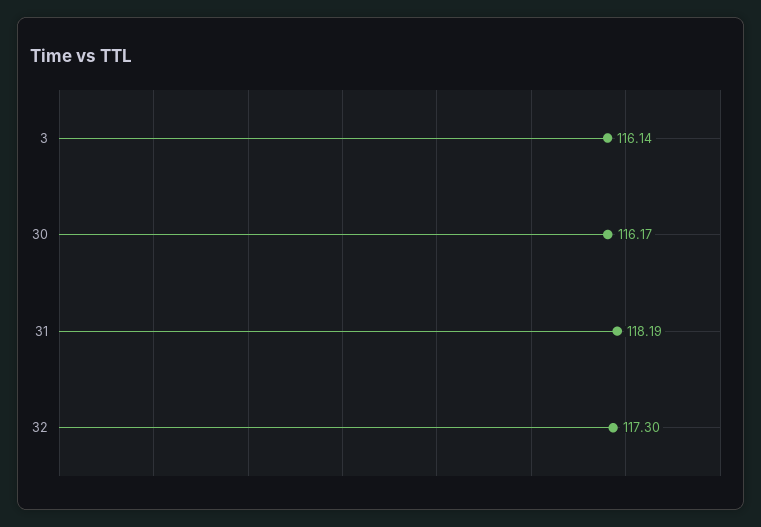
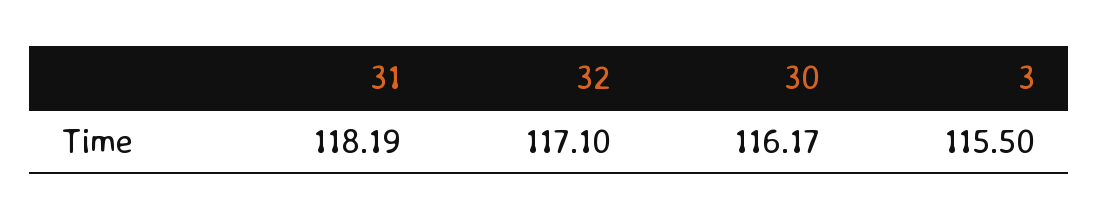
3: 116.14 -> 115.5
32: 117.3 -> 117.1

